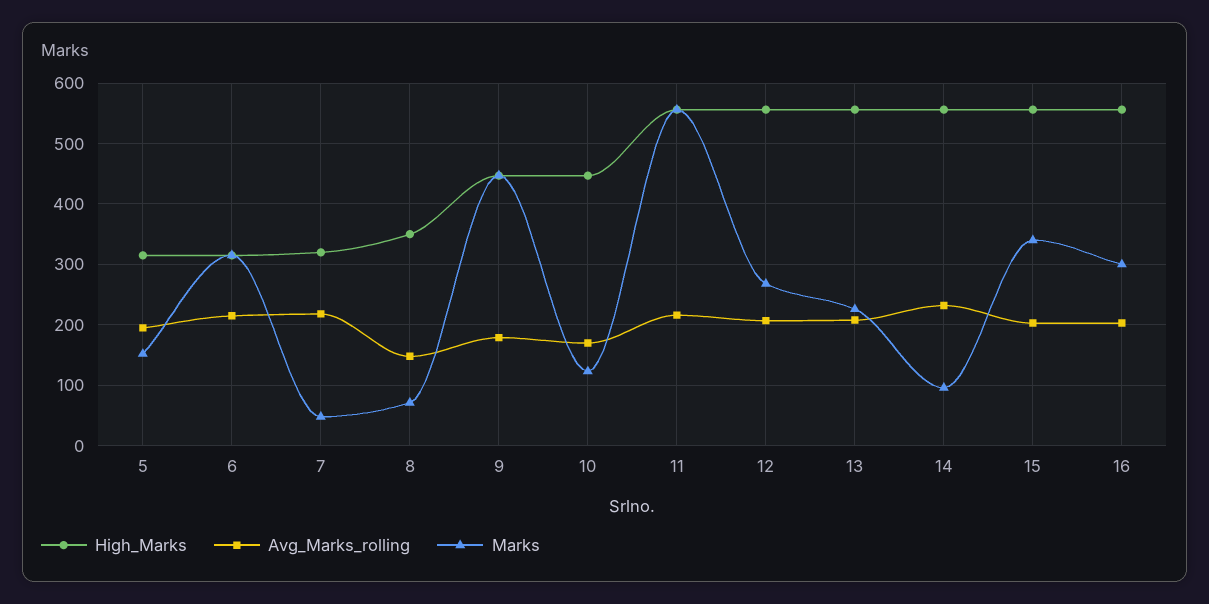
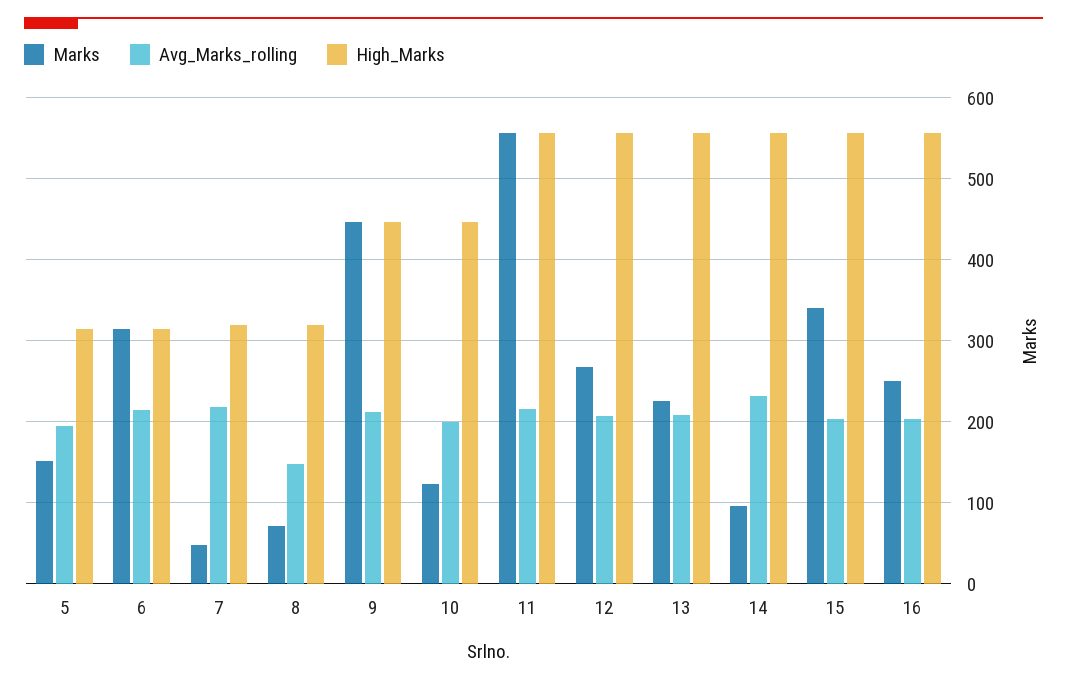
High_Marks, 8: 350 -> 320
Avg_Marks_rolling, 9: 180 -> 210
Avg_Marks_rolling, 10: 170 -> 200
Marks, 16: 300 -> 250

